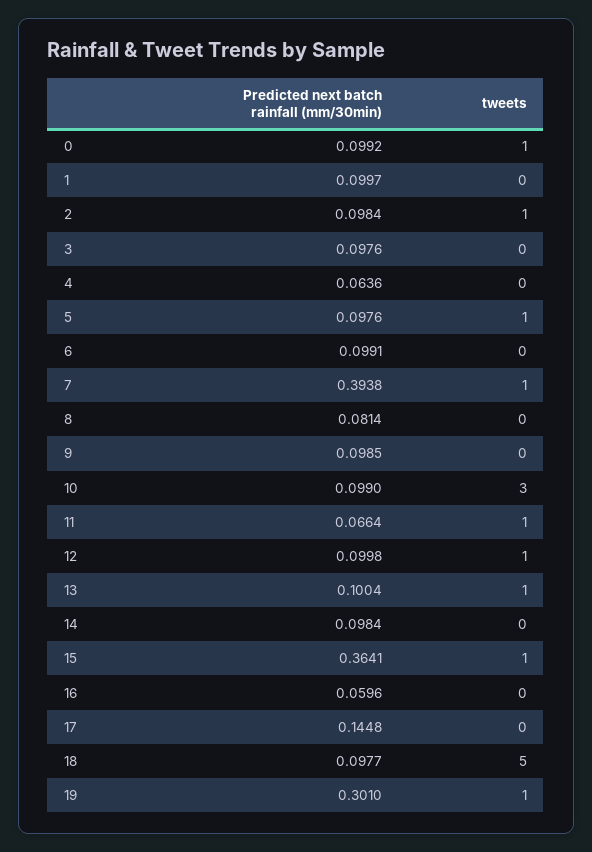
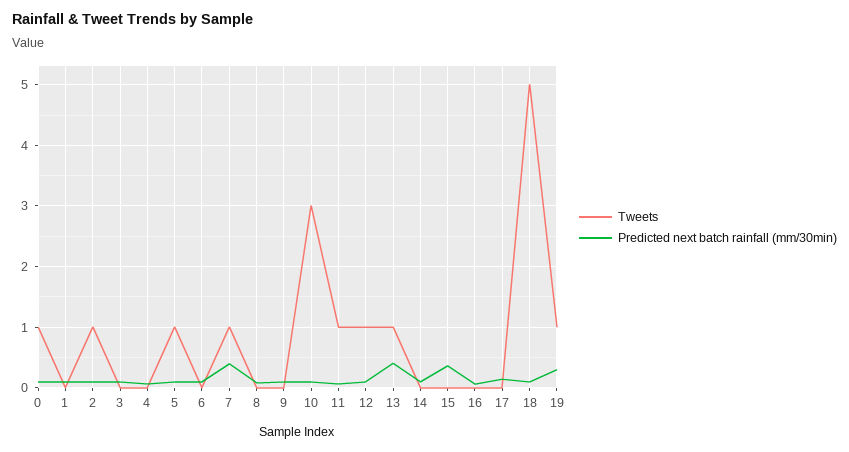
Predicted next batch rainfall (mm/30min), 13: 0.1004 -> 0.4
tweets, 15: 1 -> 0

